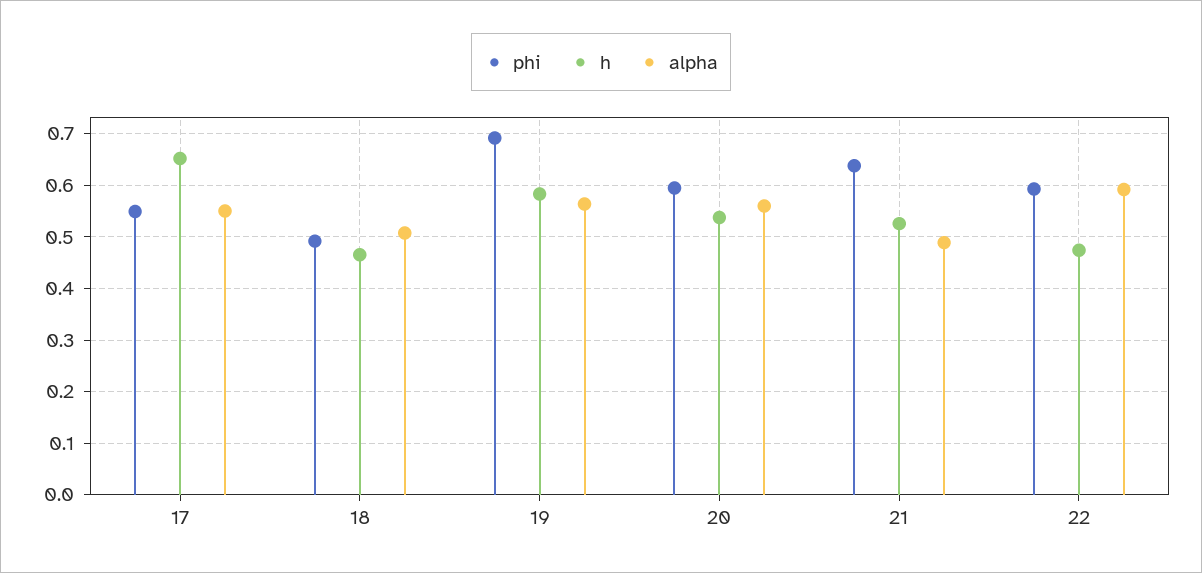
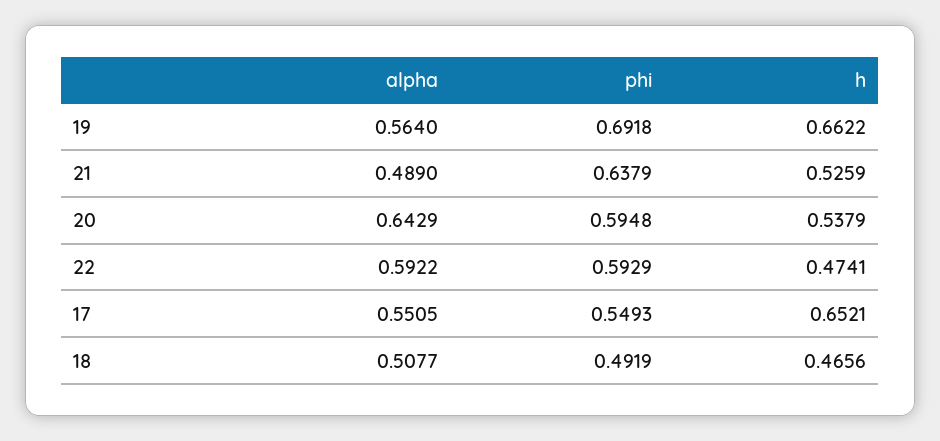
h, 19: 0.58 -> 0.6622
alpha, 20: 0.56 -> 0.6429

